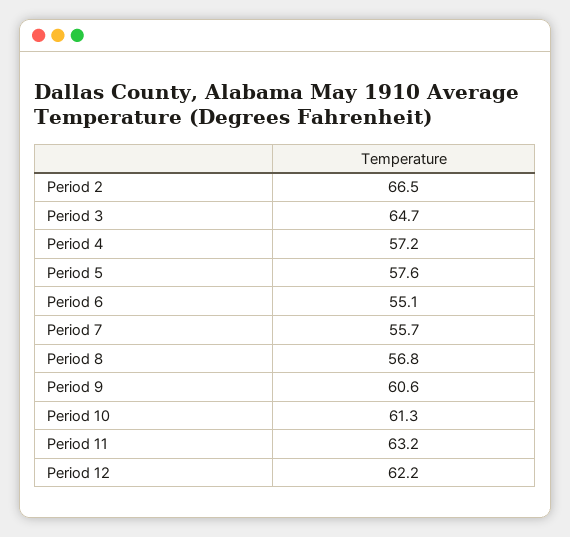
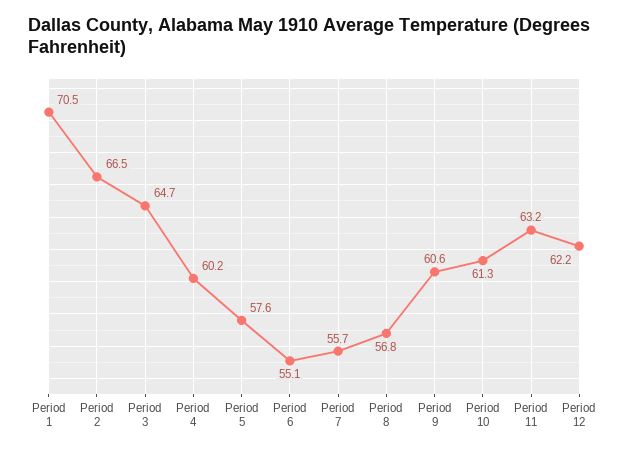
Period 4: 57.2 -> 60.2
Period 1: none -> 70.5

